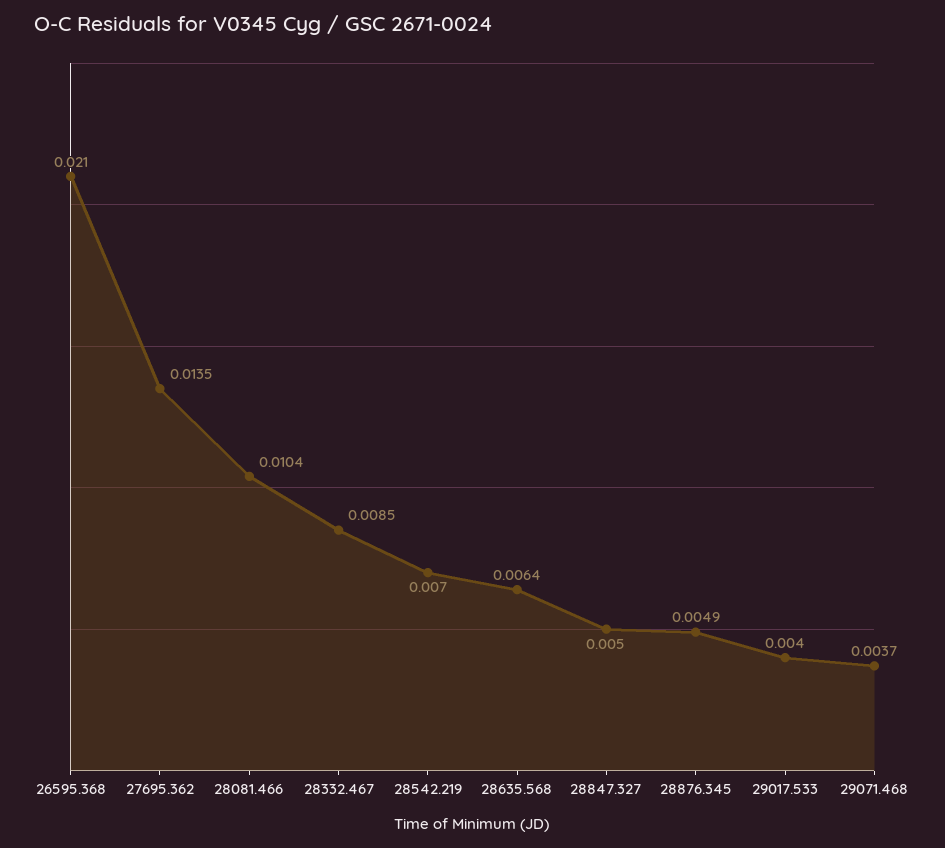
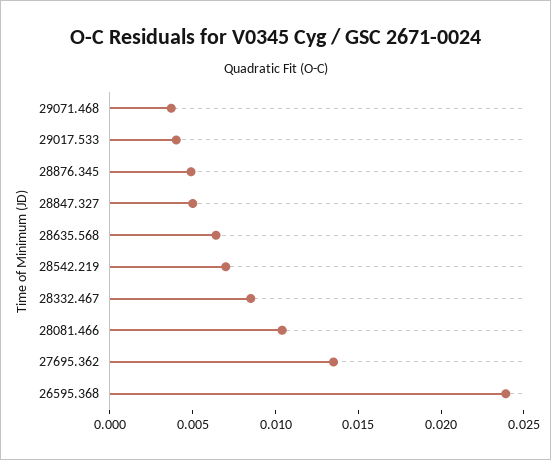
26595.368: 0.021 -> 0.024

